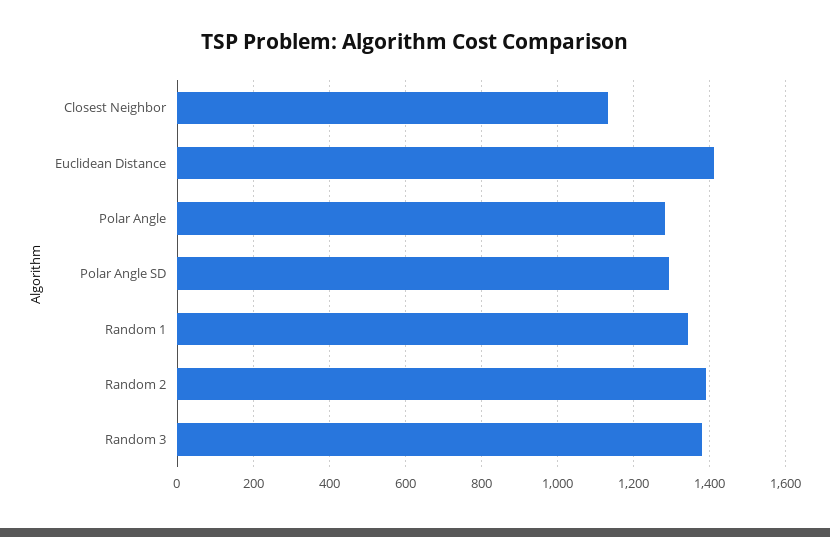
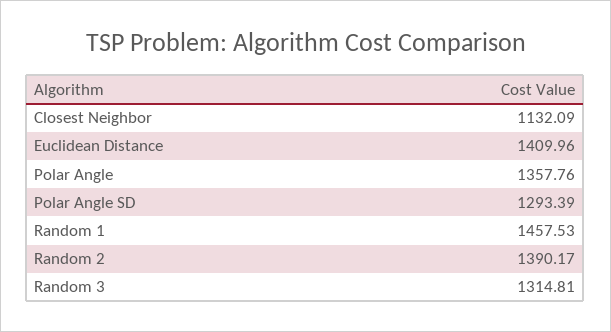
Polar Angle: 1280 -> 1357.76
Random 1: 1340 -> 1457.53
Random 3: 1380 -> 1314.81

